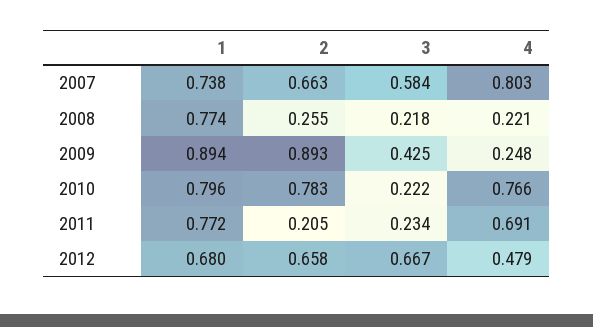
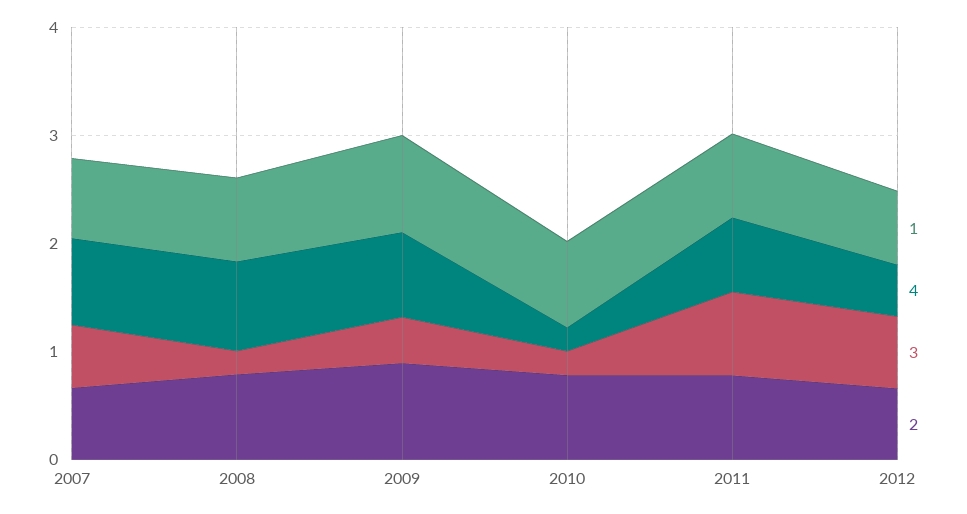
2, 2008: 0.255 -> 0.8
4, 2008: 0.221 -> 0.8
4, 2009: 0.248 -> 0.8
4, 2010: 0.766 -> 0.2
2, 2011: 0.205 -> 0.8
3, 2011: 0.234 -> 0.8

